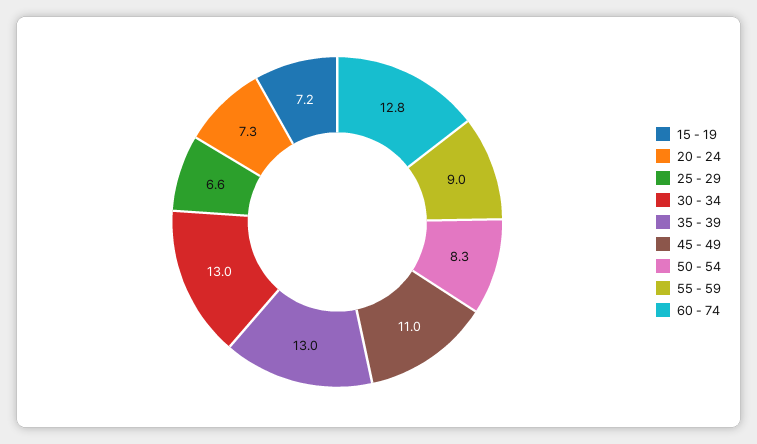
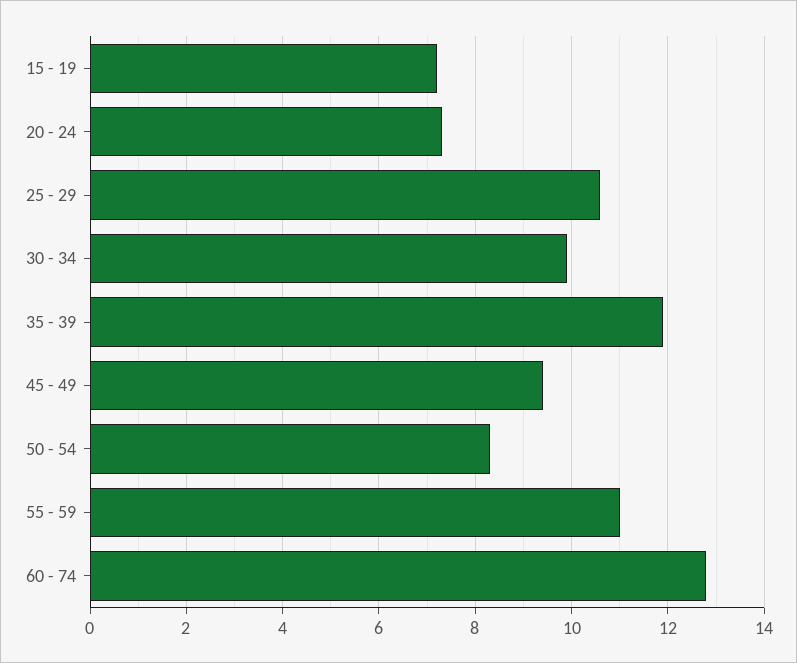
25 - 29: 6.6 -> 10.5
30 - 34: 13 -> 10
35 - 39: 13 -> 12
45 - 49: 11 -> 9.5
55 - 59: 9 -> 11

